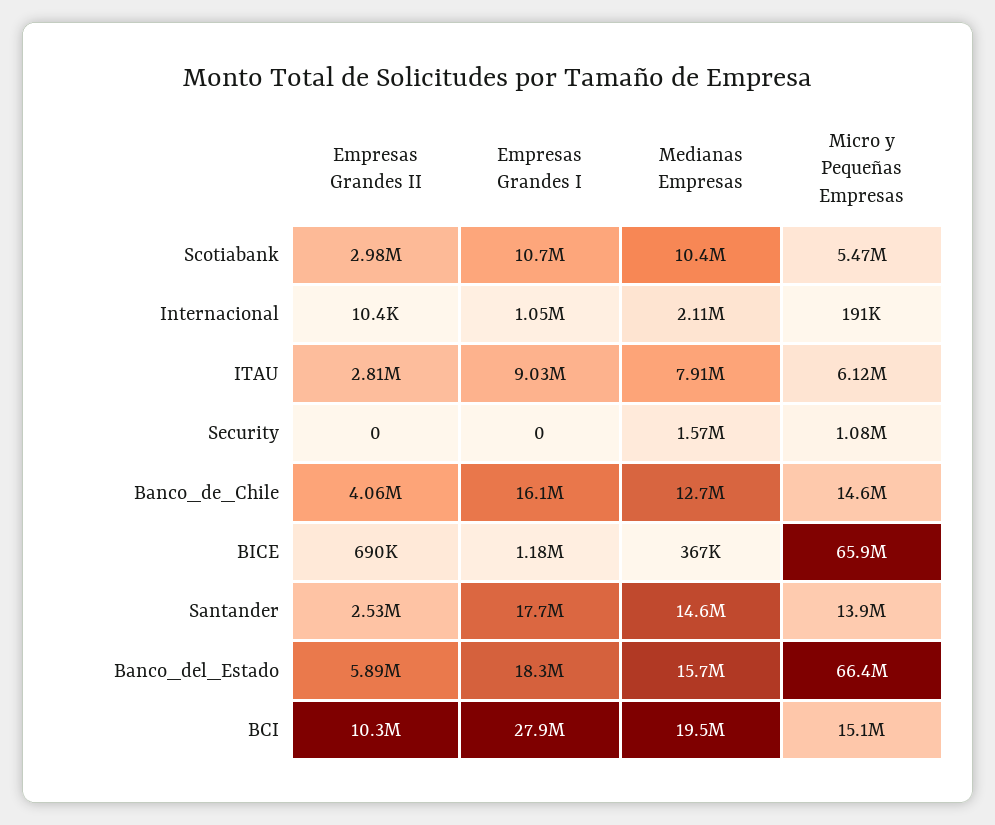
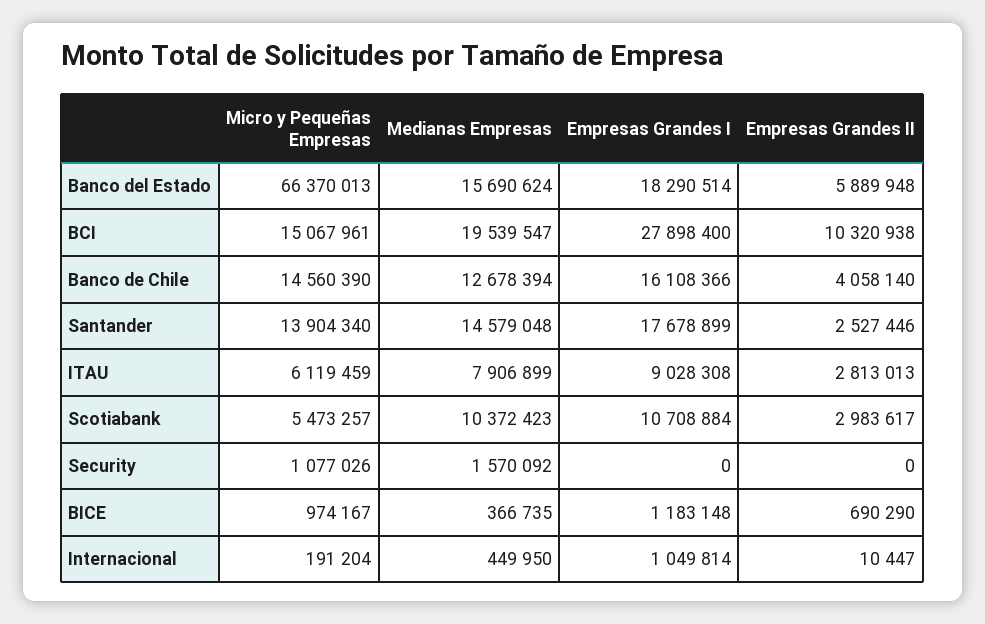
Medianas Empresas, Internacional: 2110000 -> 449950
Micro y Pequeñas Empresas, BICE: 65900000 -> 974167

